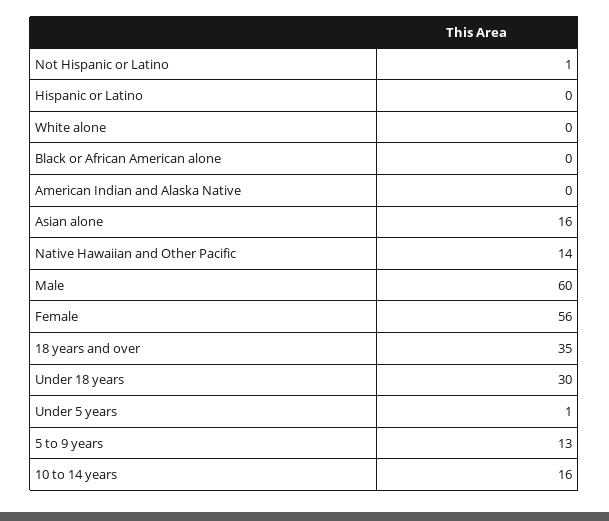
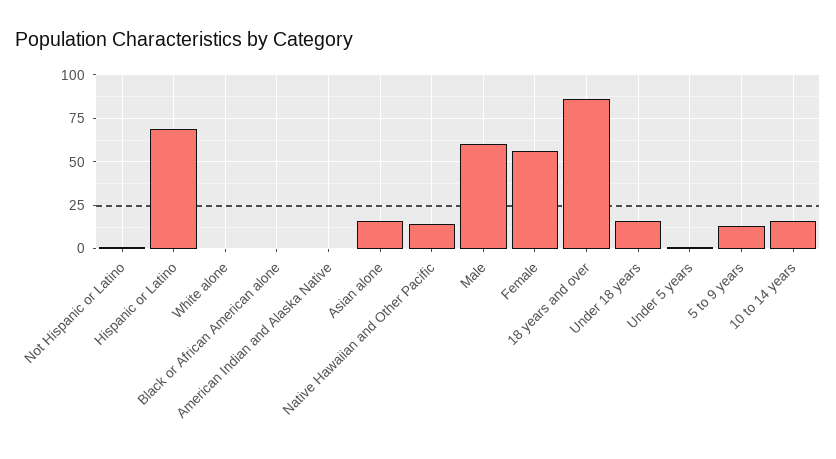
Hispanic or Latino: 0 -> 70
18 years and over: 35 -> 85
Under 18 years: 30 -> 15

